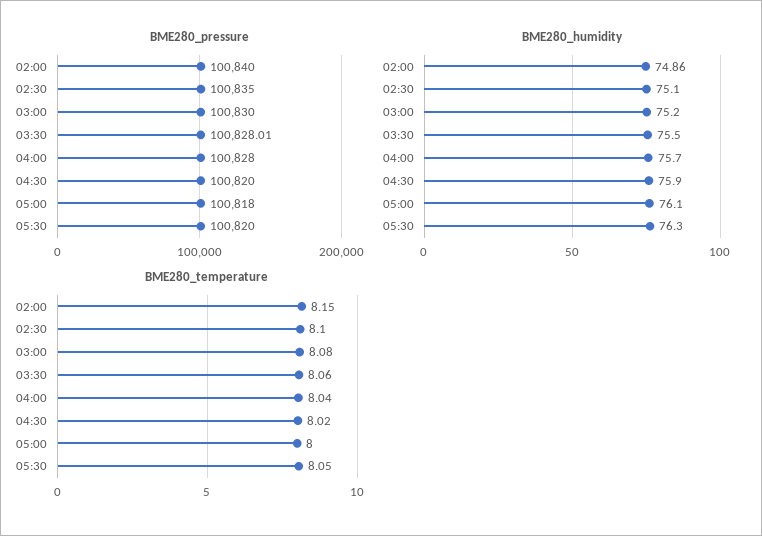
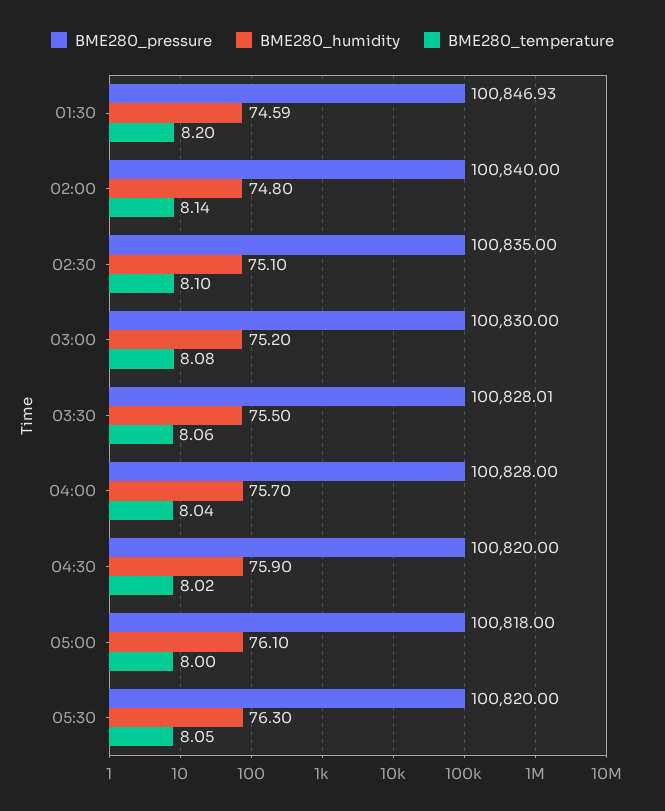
BME280_humidity, 02:00: 74.86 -> 74.8
BME280_temperature, 02:00: 8.15 -> 8.14
BME280_pressure, 01:30: none -> 100846.93
BME280_humidity, 01:30: none -> 74.59
BME280_temperature, 01:30: none -> 8.2

